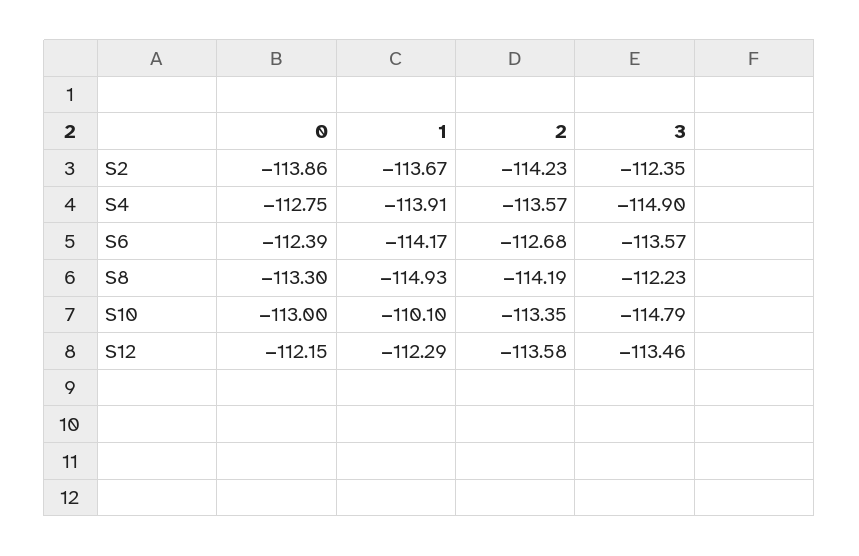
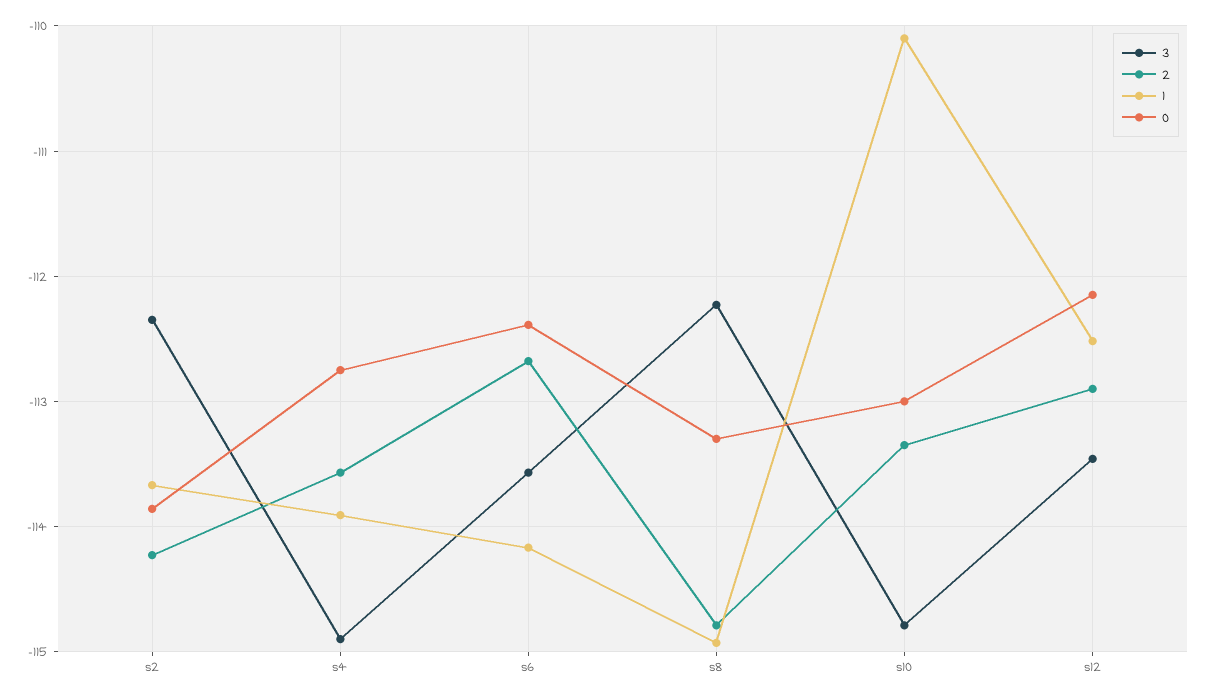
2, S8: -114.19 -> -114.8
1, S12: -112.29 -> -112.5
2, S12: -113.58 -> -112.9

